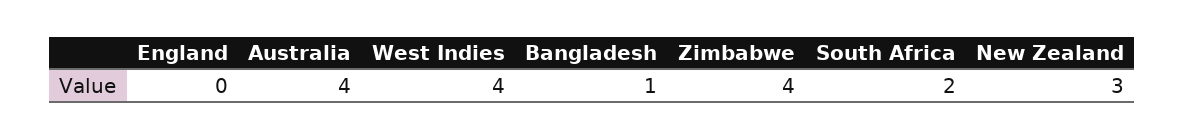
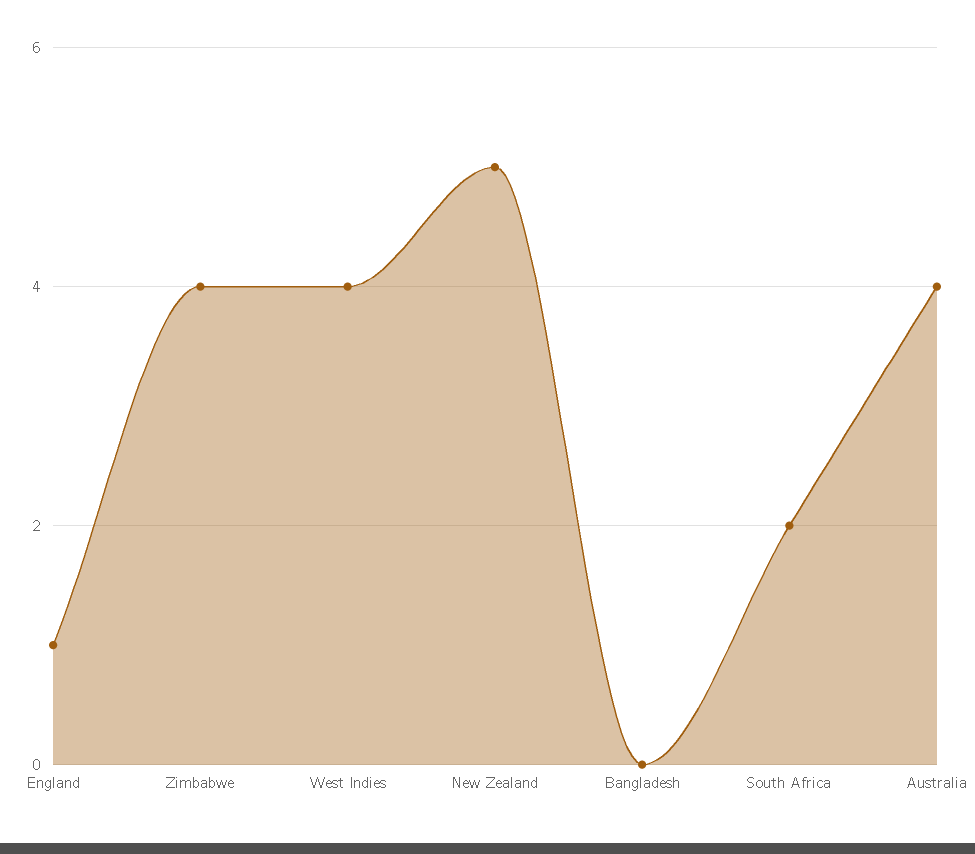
England: 0 -> 1
Bangladesh: 1 -> 0
New Zealand: 3 -> 5

